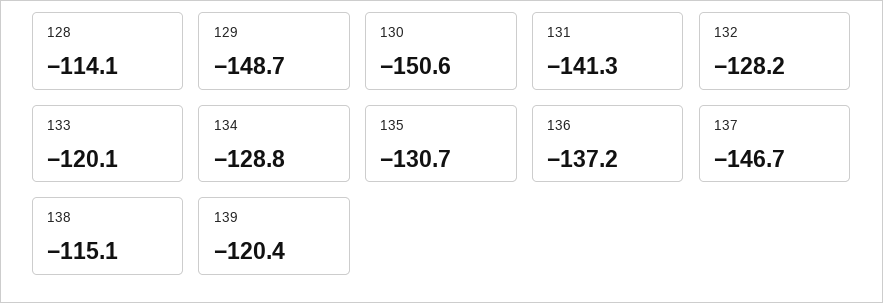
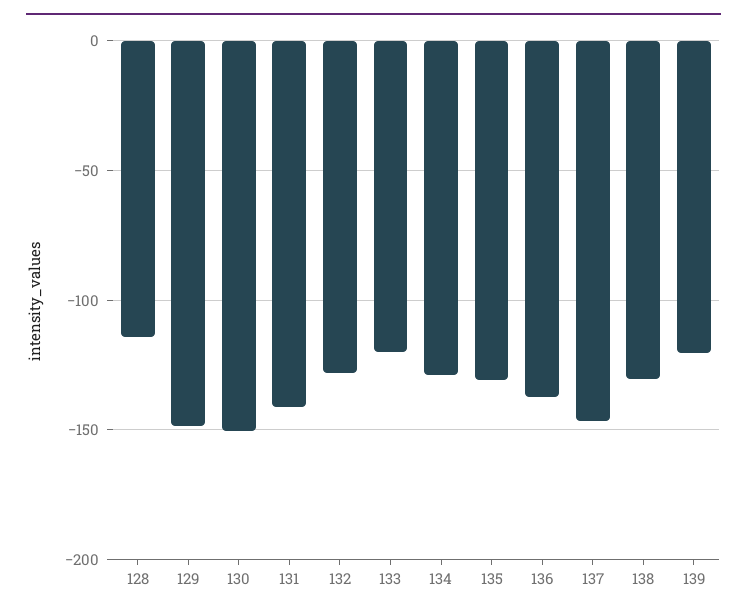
138: -115.1 -> -130

